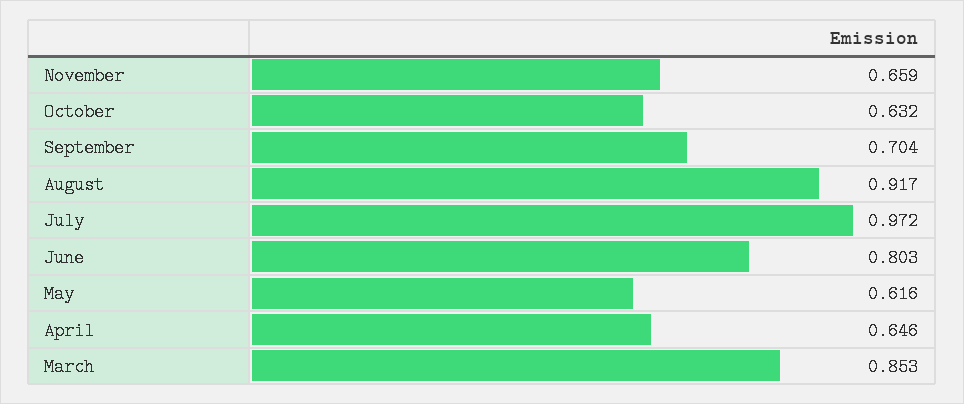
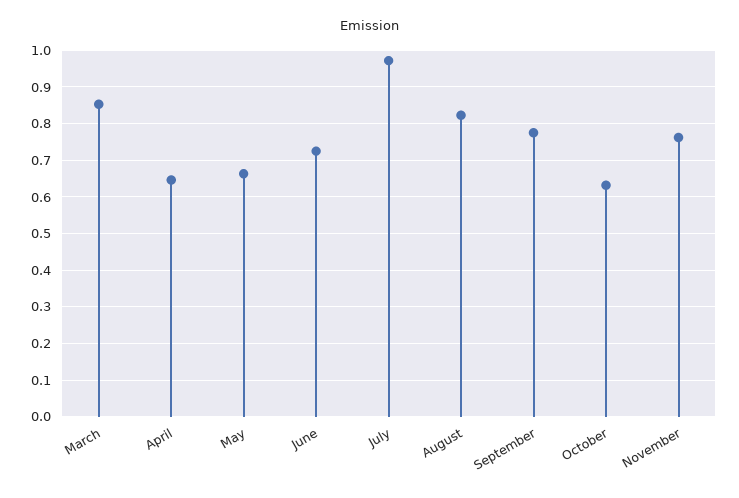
November: 0.659 -> 0.76
September: 0.704 -> 0.78
August: 0.917 -> 0.82
June: 0.803 -> 0.72
May: 0.616 -> 0.66

